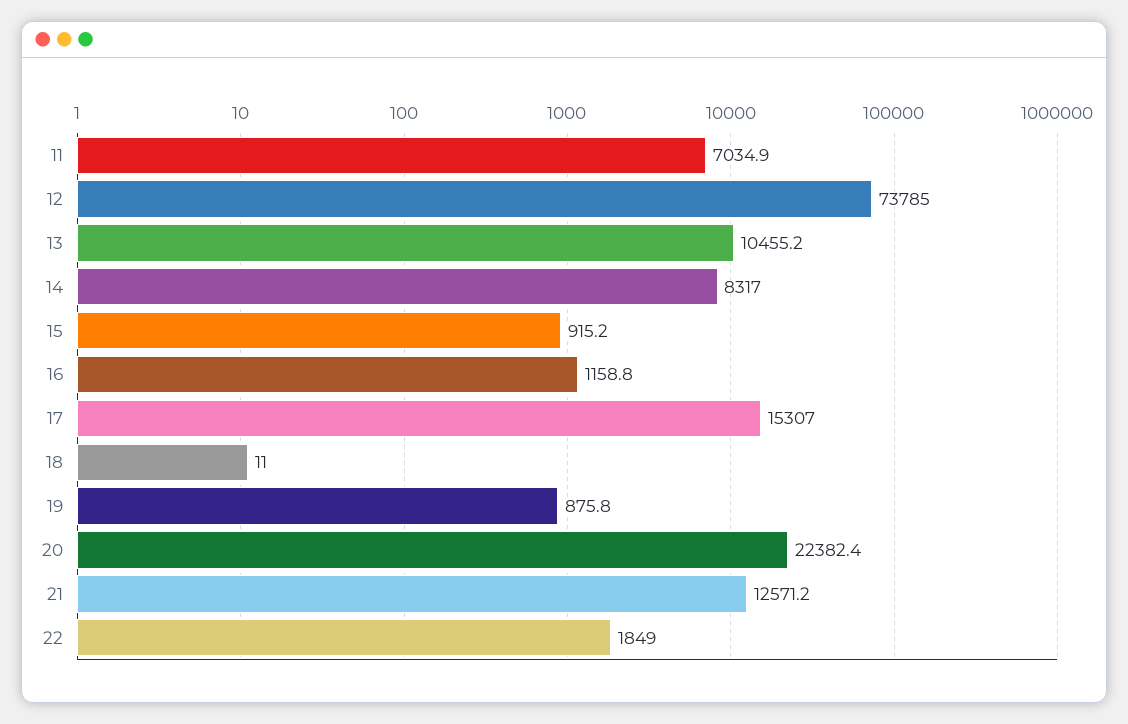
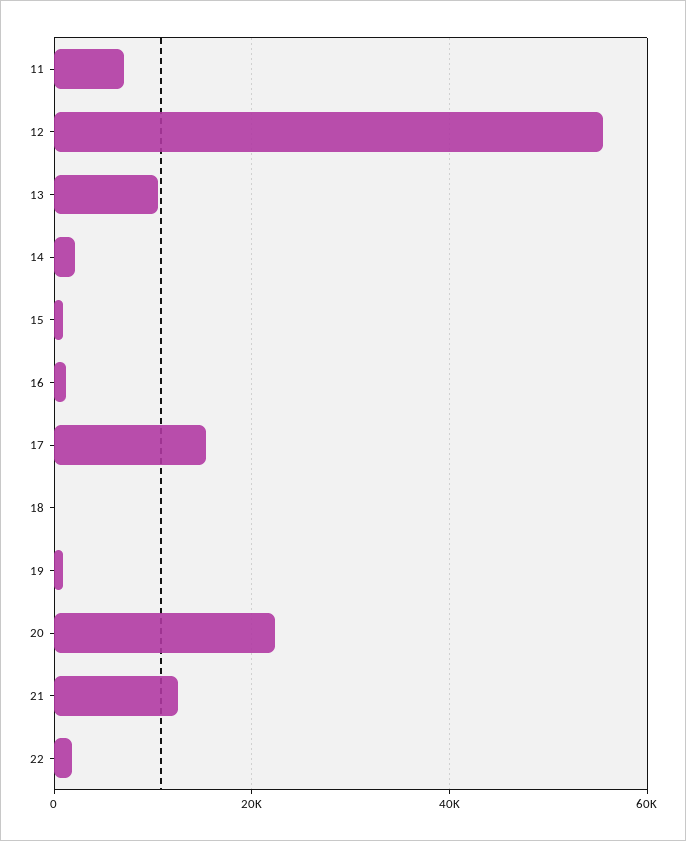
12: 73785 -> 56000
14: 8317 -> 2000

